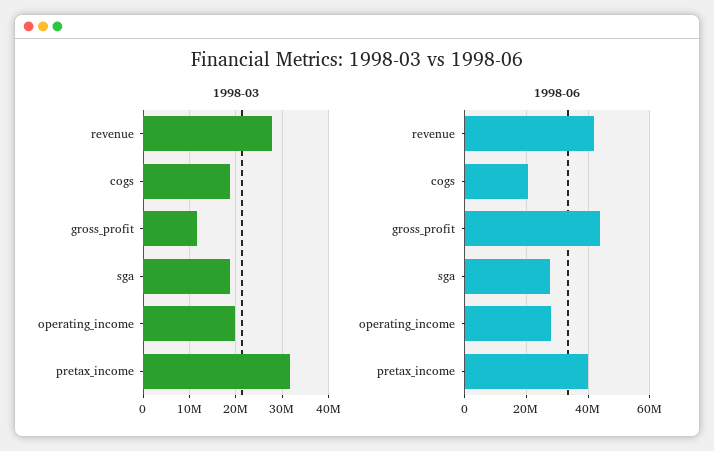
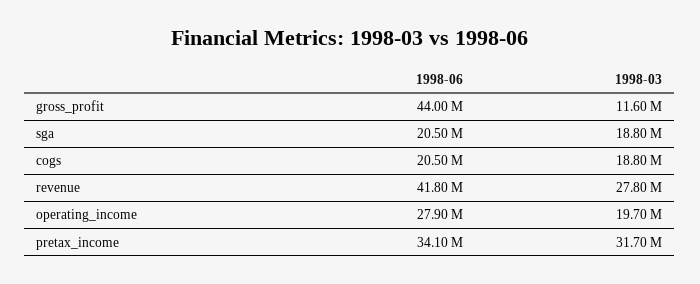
1998-06, sga: 28000000 -> 20500000
1998-06, pretax_income: 40000000 -> 34100000

